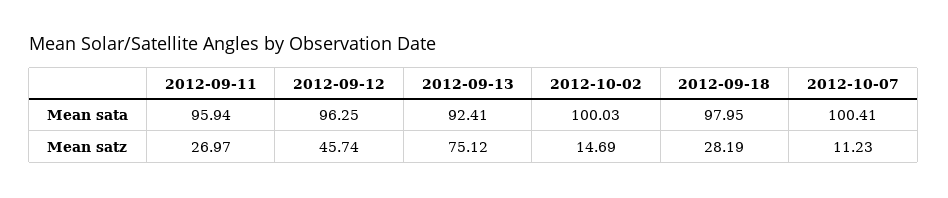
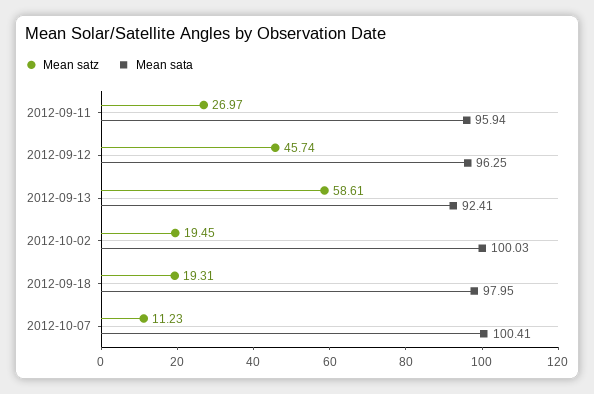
Mean satz, 2012-09-13: 75.12 -> 58.61
Mean satz, 2012-10-02: 14.69 -> 19.45
Mean satz, 2012-09-18: 28.19 -> 19.31

